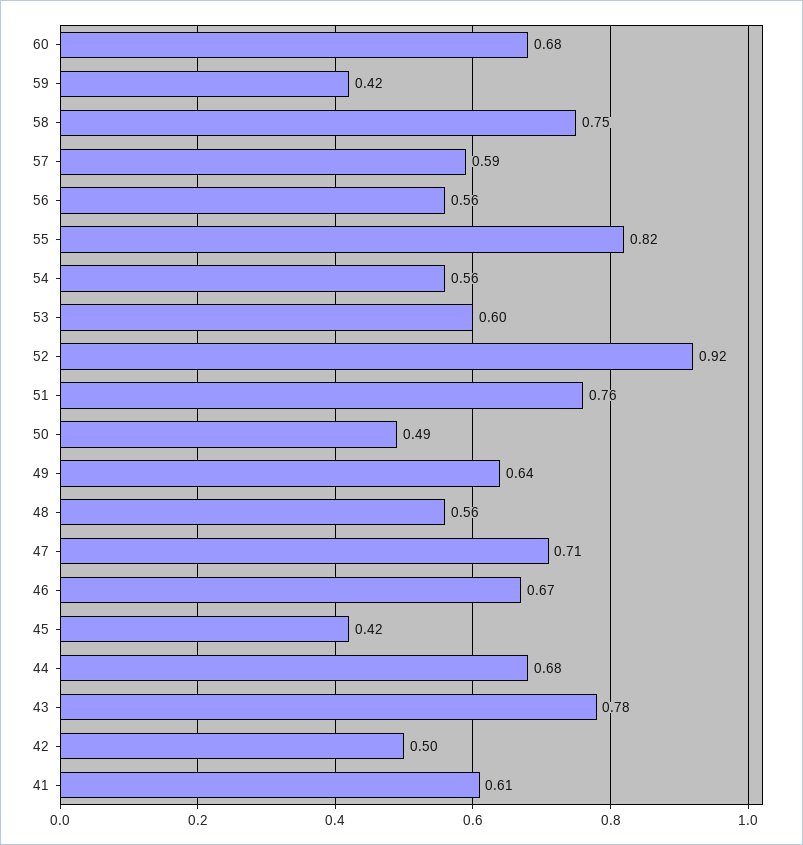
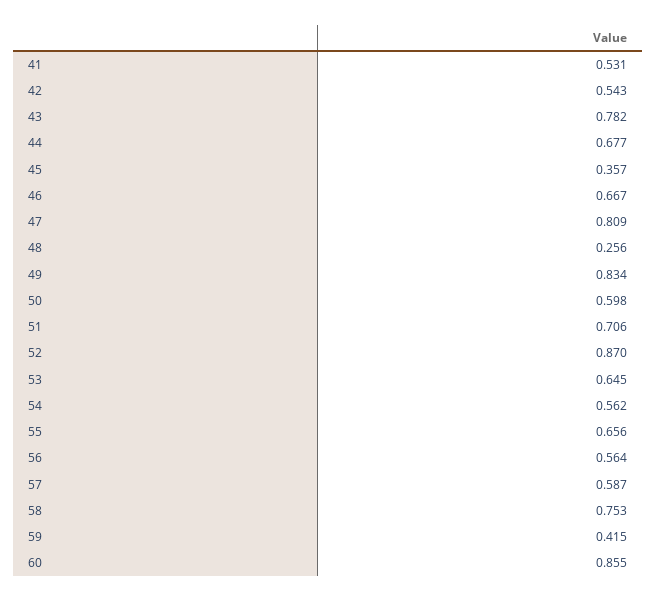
60: 0.68 -> 0.855
55: 0.82 -> 0.656
53: 0.6 -> 0.645
52: 0.92 -> 0.87
51: 0.76 -> 0.706
50: 0.49 -> 0.598
49: 0.64 -> 0.834
48: 0.56 -> 0.256
47: 0.71 -> 0.809
45: 0.42 -> 0.357
42: 0.5 -> 0.543
41: 0.61 -> 0.531

